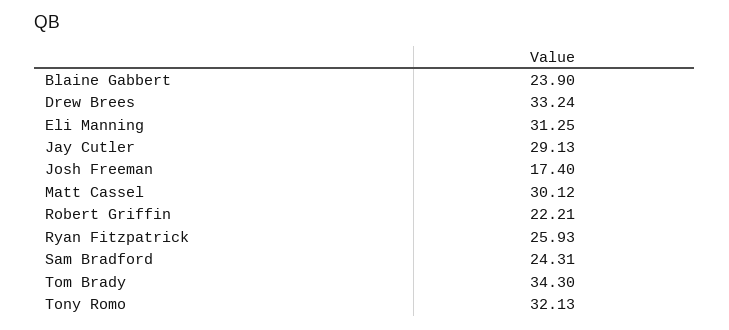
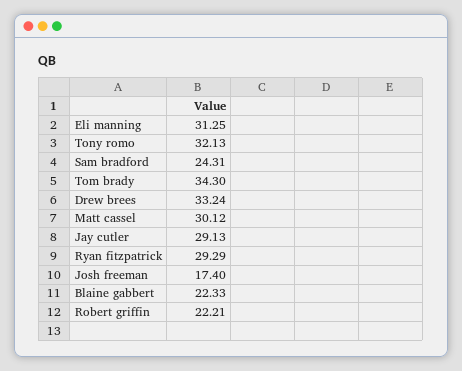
Blaine Gabbert: 23.9 -> 22.33
Ryan Fitzpatrick: 25.93 -> 29.29

